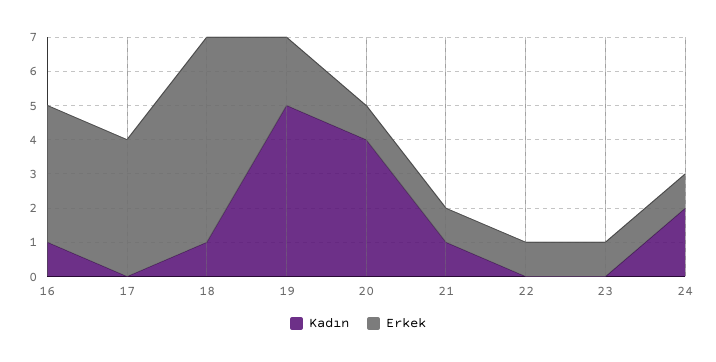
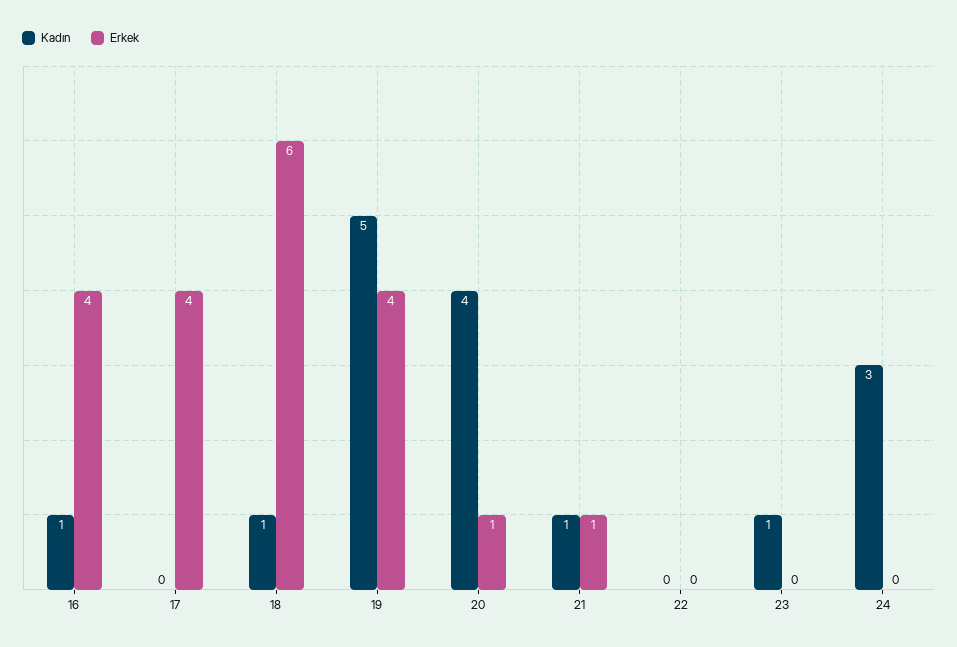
Erkek, 19: 2 -> 4
Erkek, 22: 1 -> 0
Kadın, 23: 0 -> 1
Erkek, 23: 1 -> 0
Kadın, 24: 2 -> 3
Erkek, 24: 1 -> 0

